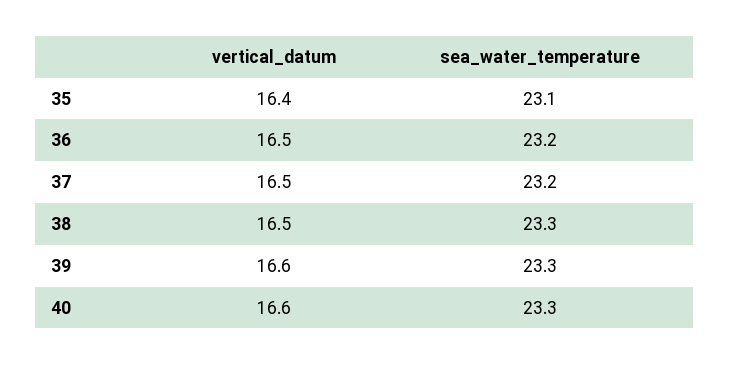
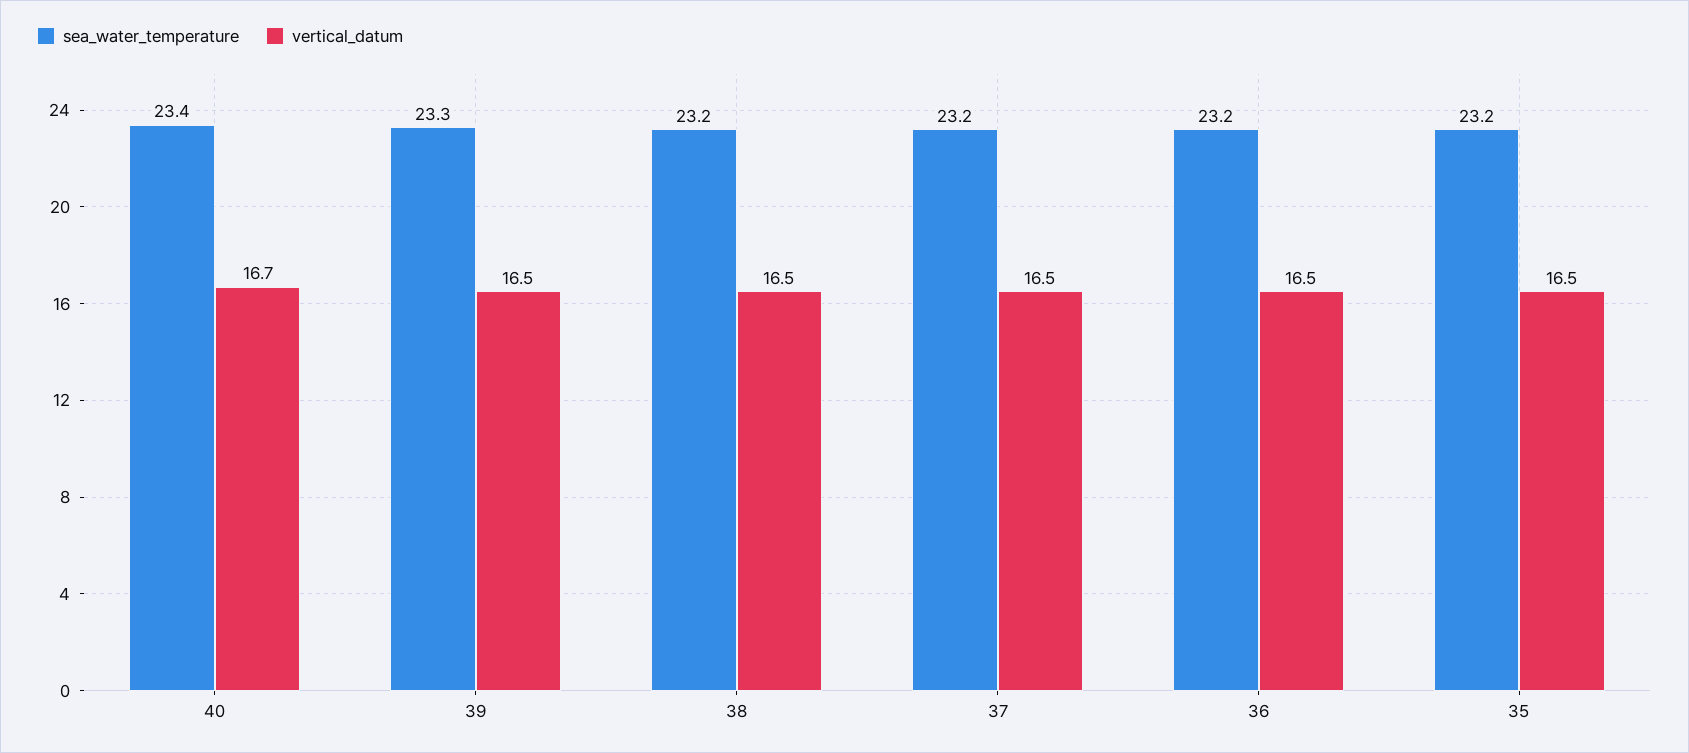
vertical_datum, 35: 16.4 -> 16.5
sea_water_temperature, 35: 23.1 -> 23.2
sea_water_temperature, 38: 23.3 -> 23.2
vertical_datum, 39: 16.6 -> 16.5
vertical_datum, 40: 16.6 -> 16.7
sea_water_temperature, 40: 23.3 -> 23.4

